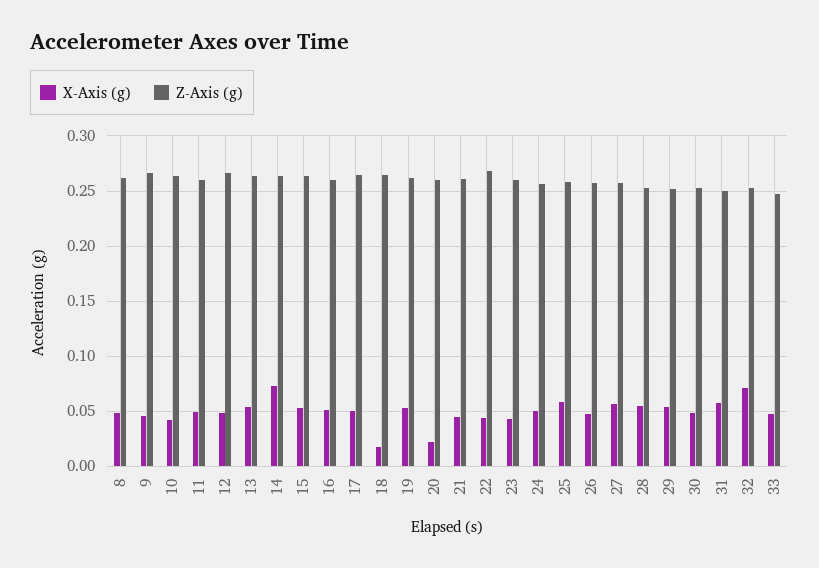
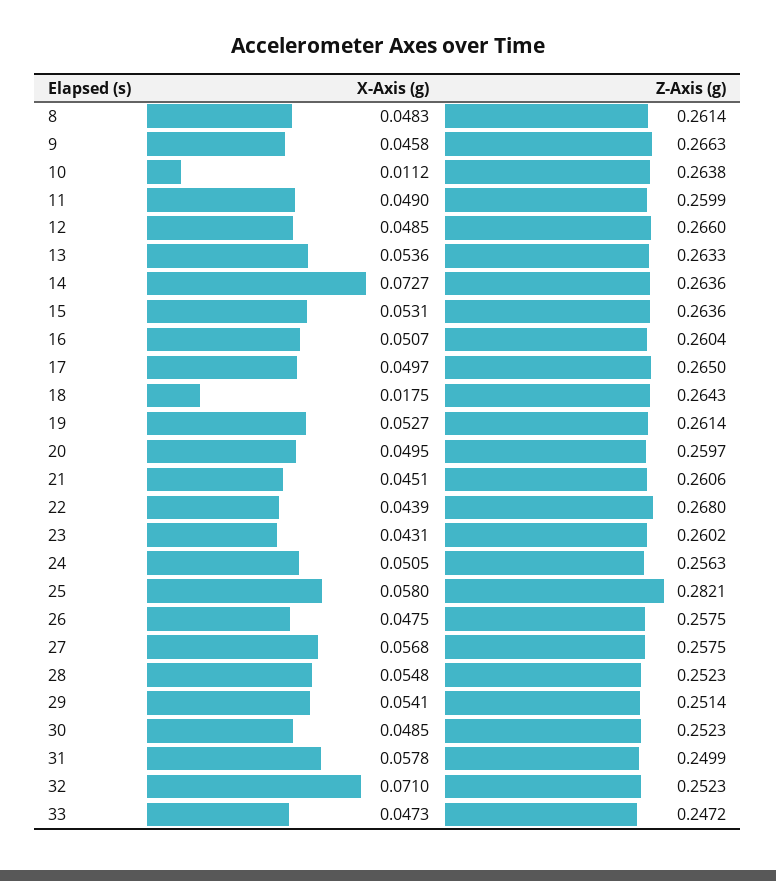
X-Axis (g), 10: 0.04 -> 0.0112
X-Axis (g), 20: 0.02 -> 0.0495
Z-Axis (g), 25: 0.26 -> 0.2821

